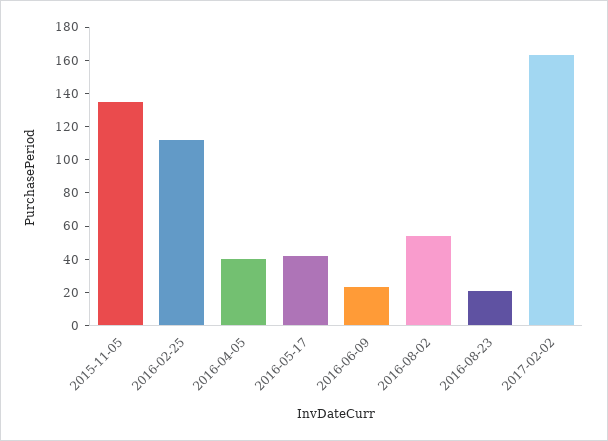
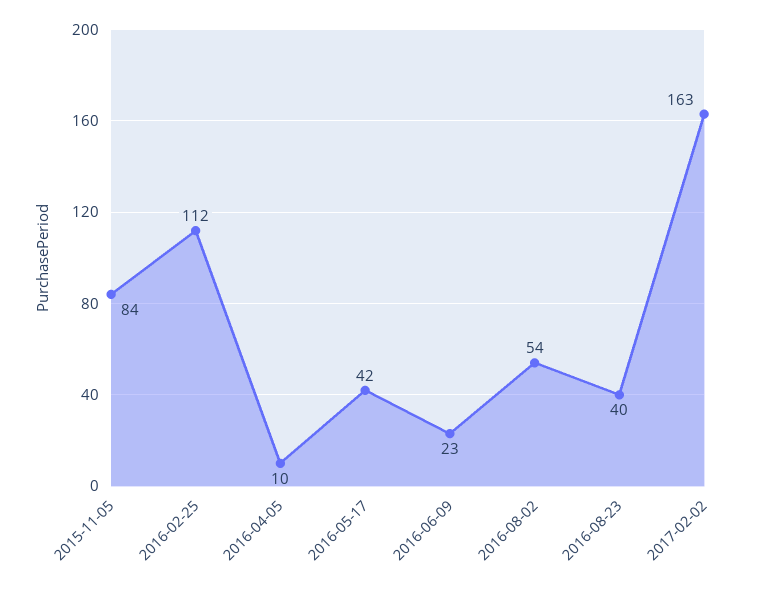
2015-11-05: 135 -> 84
2016-04-05: 40 -> 10
2016-08-23: 20 -> 40

